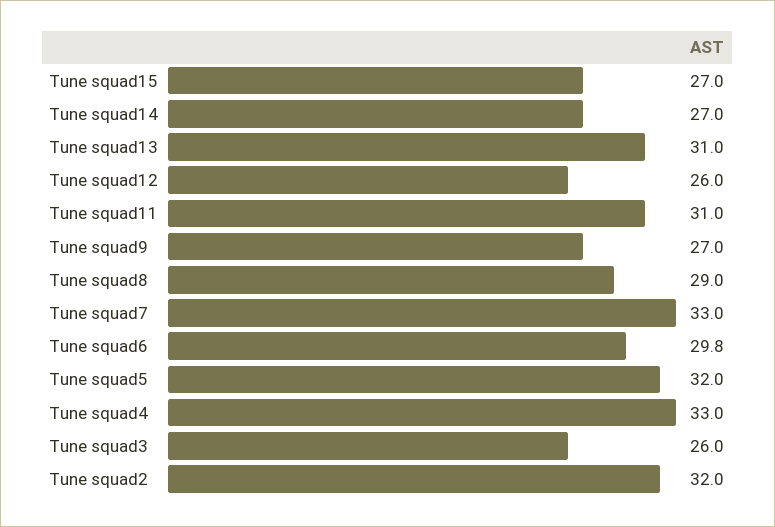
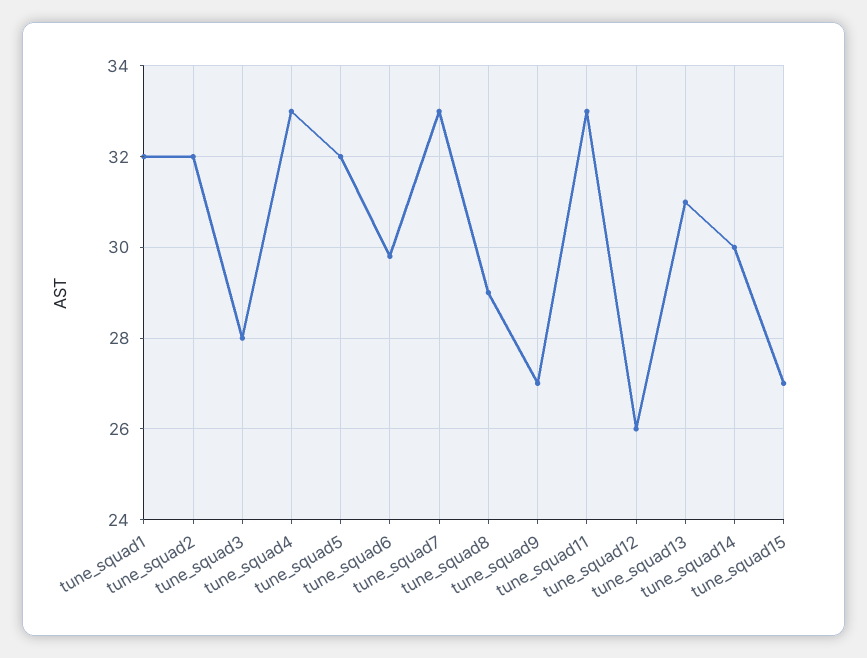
Tune squad14: 27 -> 30
Tune squad11: 31 -> 33
Tune squad3: 26 -> 28
tune_squad1: none -> 32

